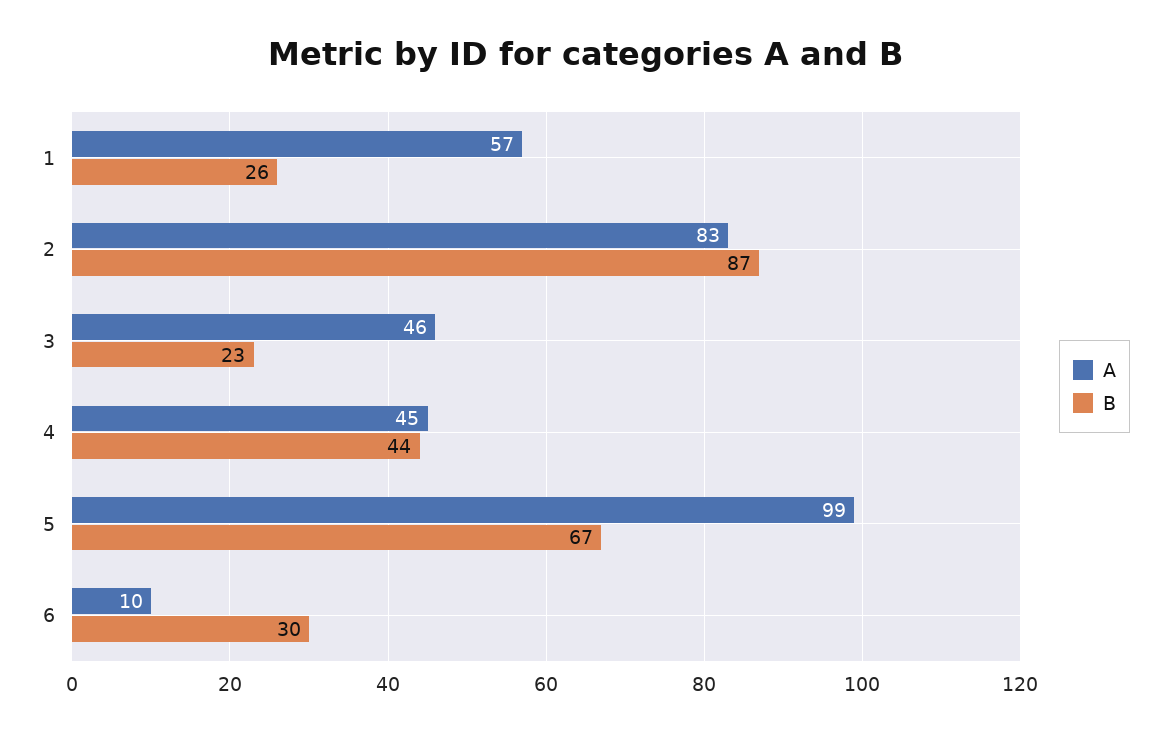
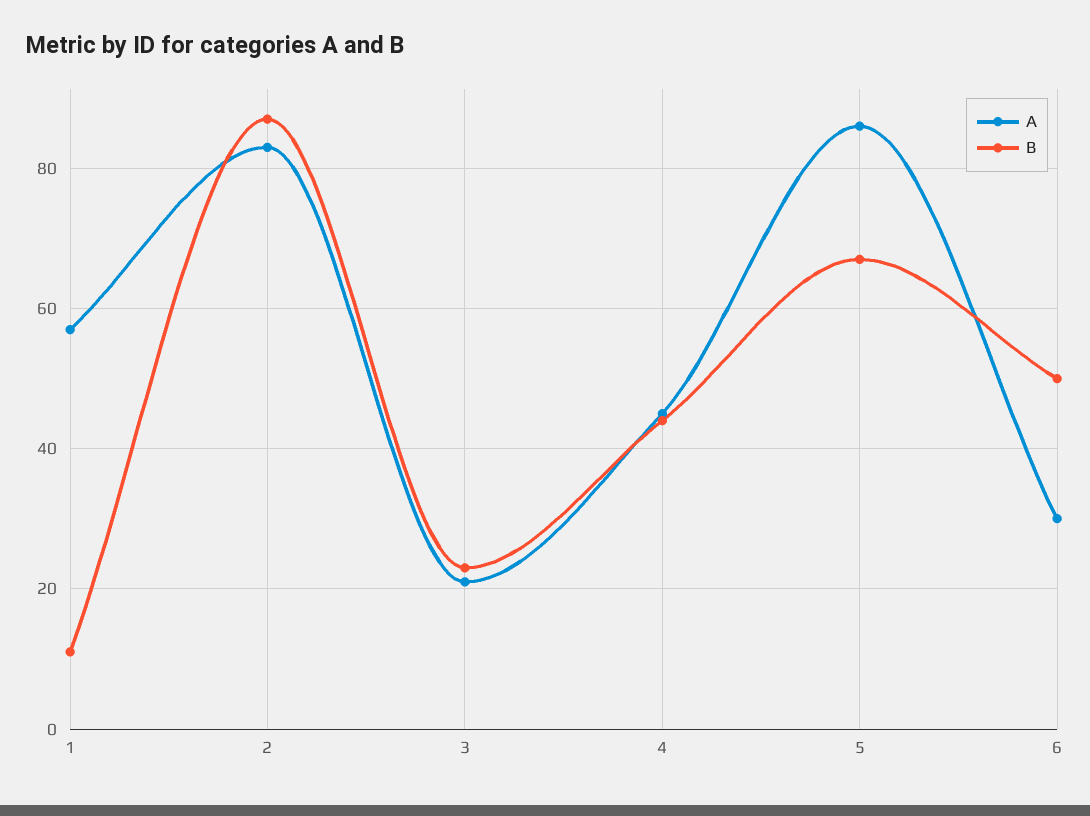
B, 1: 26 -> 10
A, 3: 46 -> 20
A, 5: 99 -> 85
A, 6: 10 -> 30
B, 6: 30 -> 50

